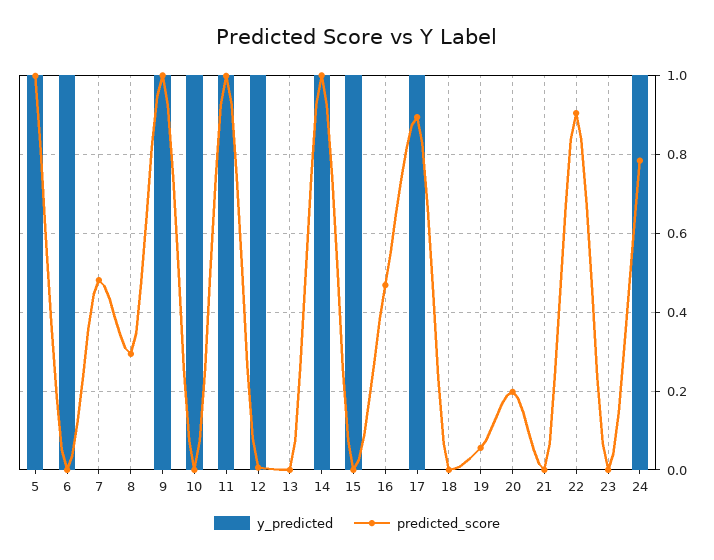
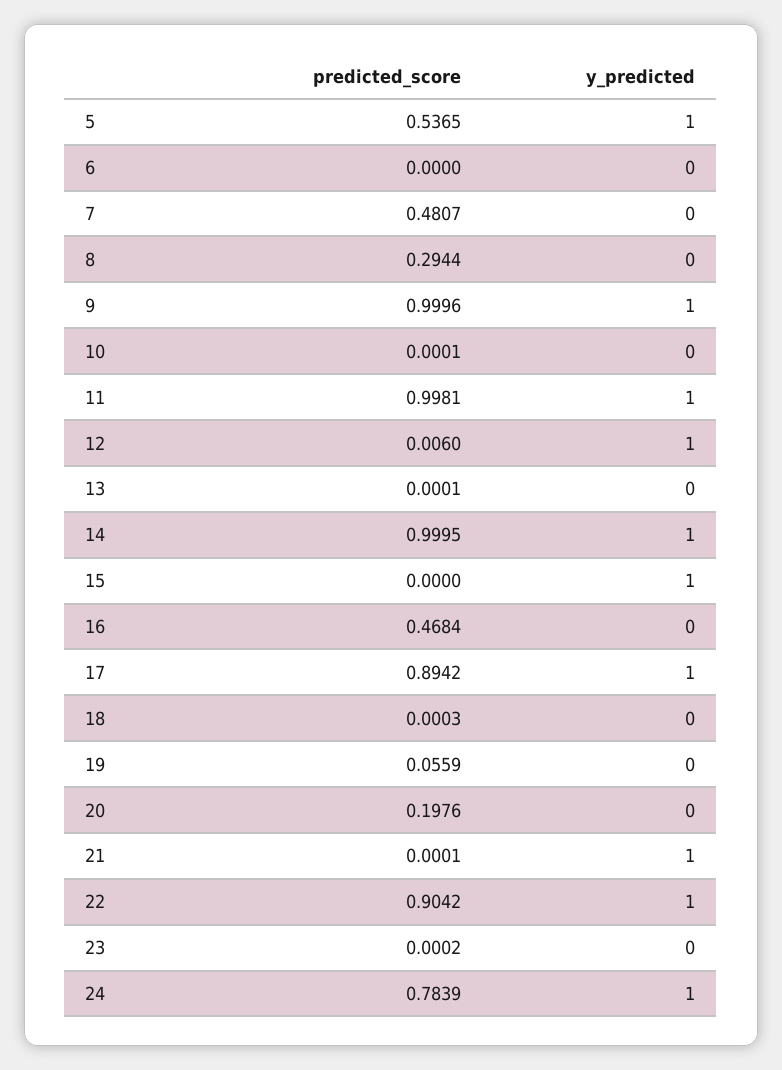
predicted_score, 5: 1 -> 0.5365
y_predicted, 6: 1 -> 0
y_predicted, 10: 1 -> 0
y_predicted, 21: 0 -> 1
y_predicted, 22: 0 -> 1

